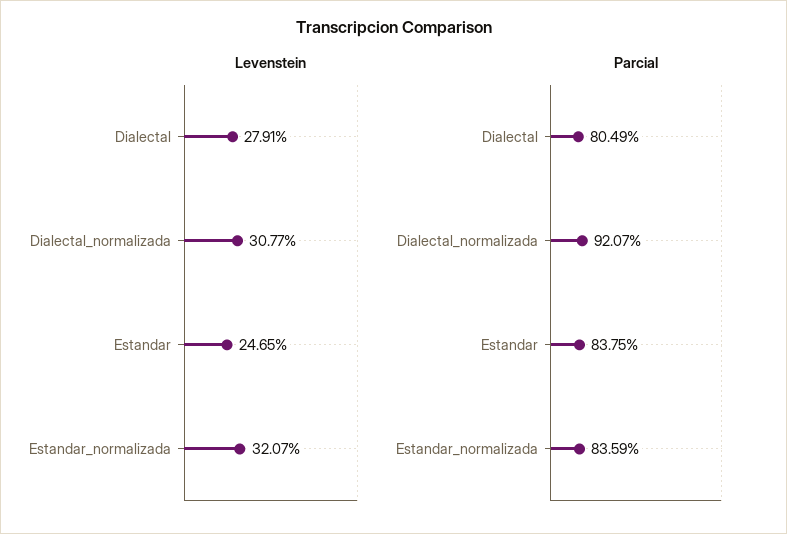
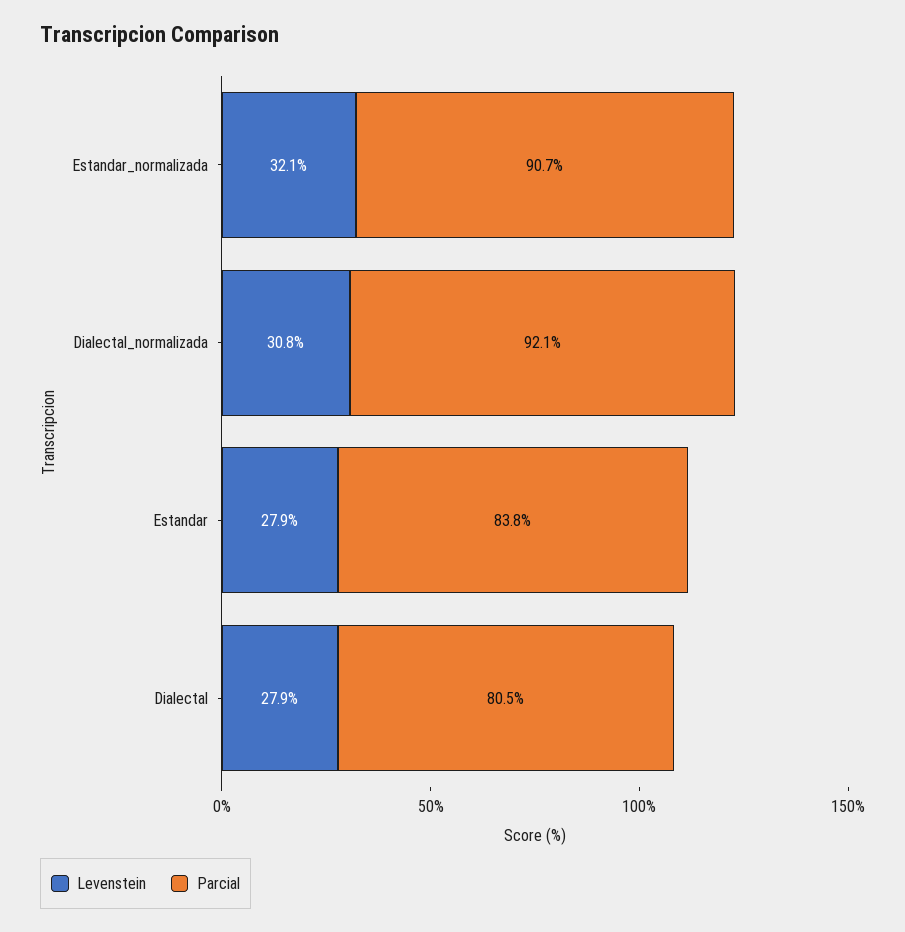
Levenstein, Estandar: 24.65 -> 27.9
Parcial, Estandar_normalizada: 83.59 -> 90.7

